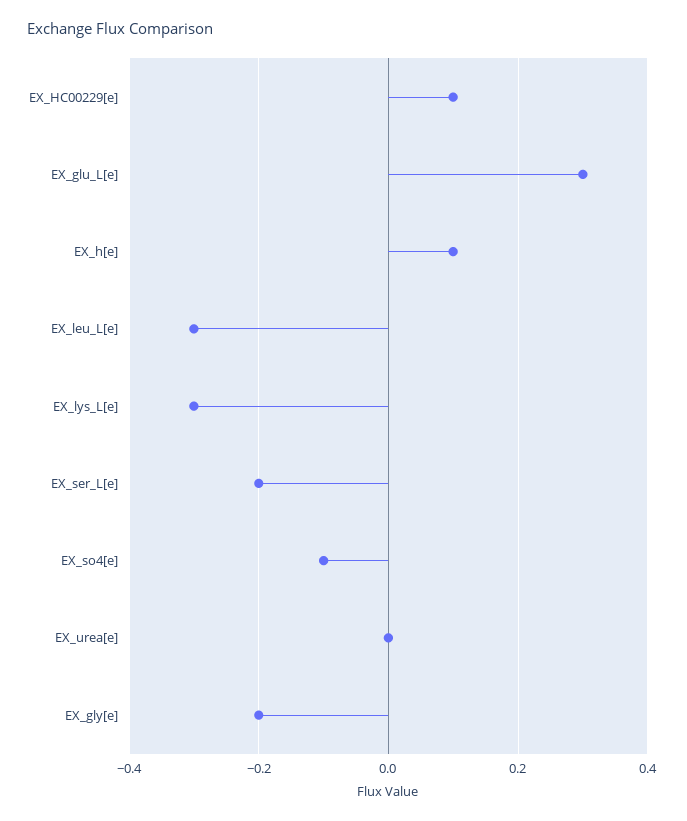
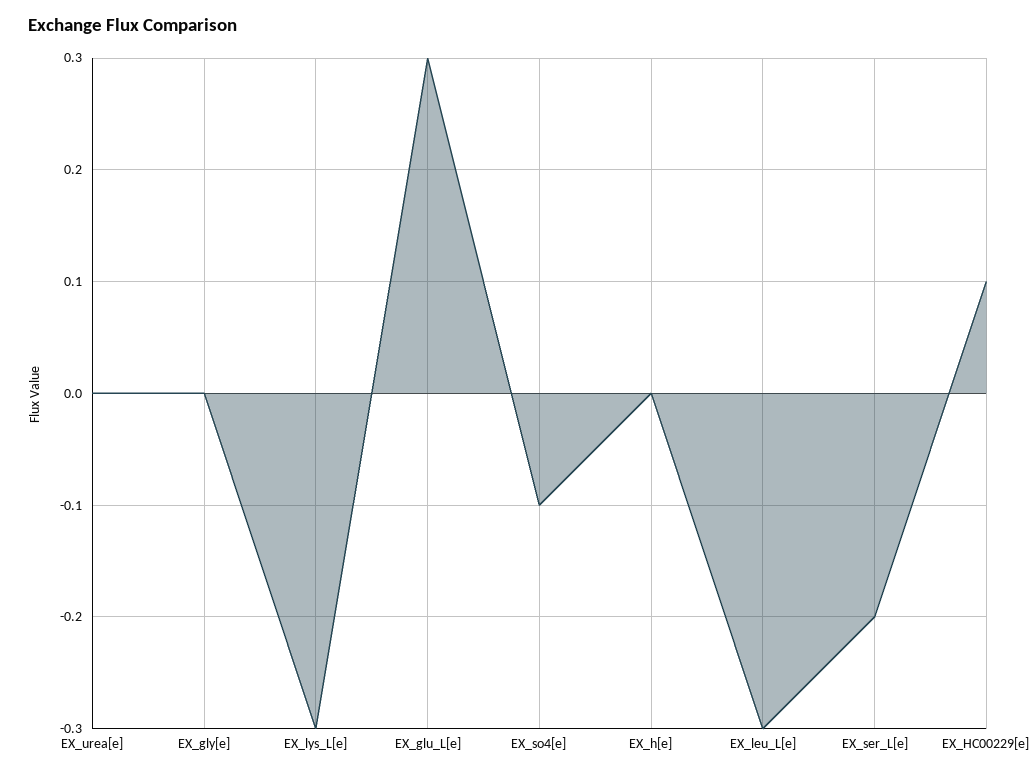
EX_h[e]: 0.1 -> 0
EX_gly[e]: -0.2 -> 0

